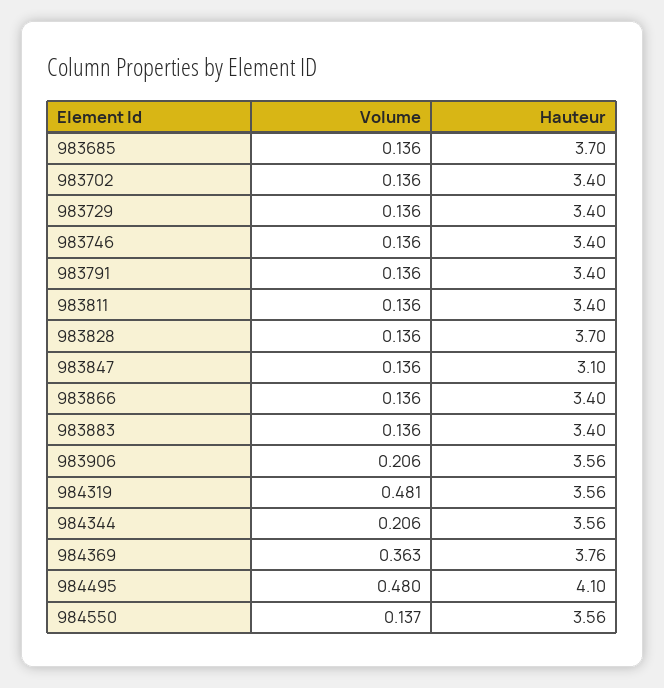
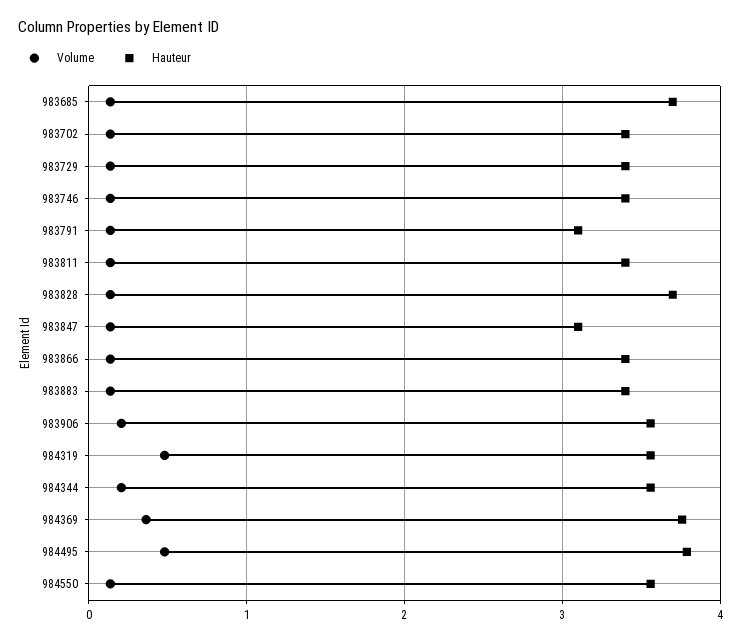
Hauteur, 983791: 3.4 -> 3.1
Hauteur, 984495: 4.1 -> 3.8

